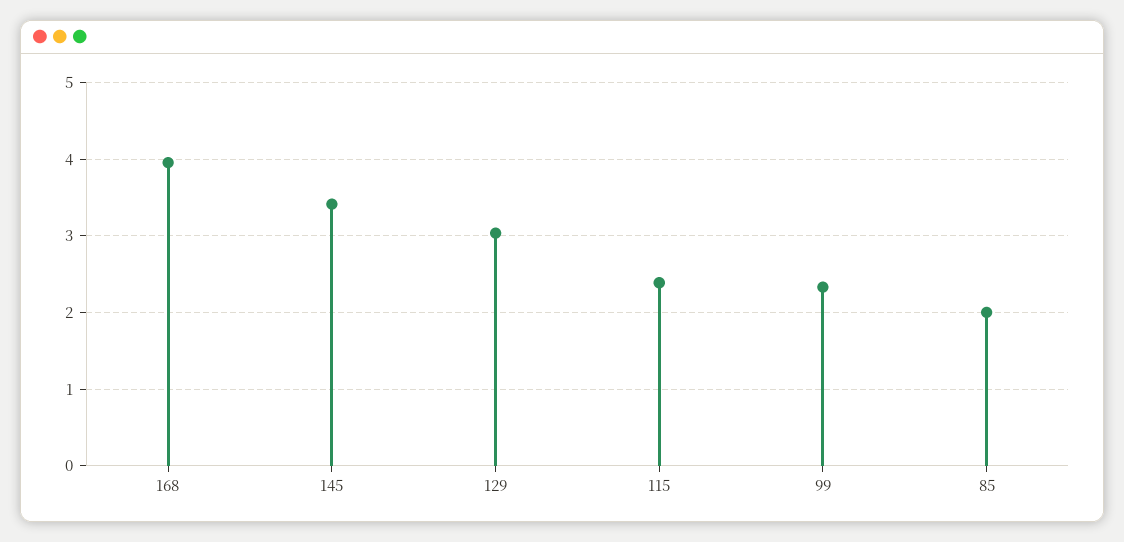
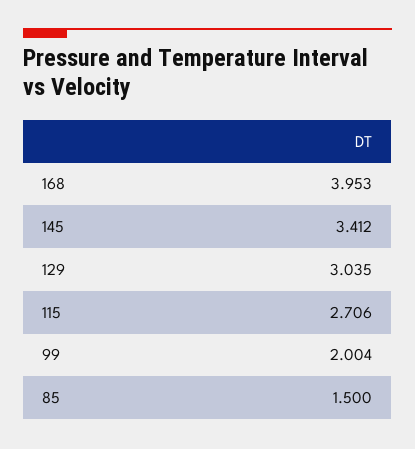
115: 2.4 -> 2.706
99: 2.3 -> 2.004
85: 2 -> 1.5

